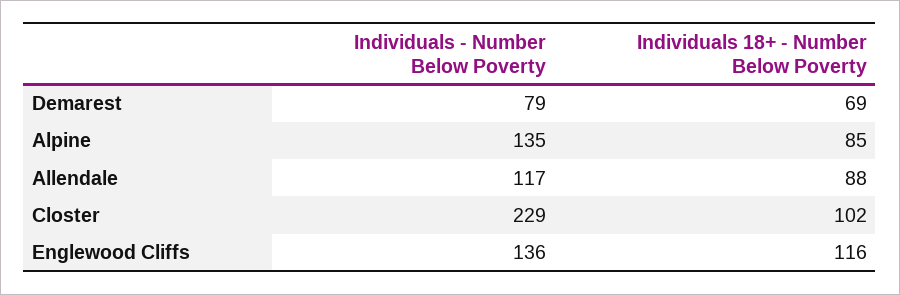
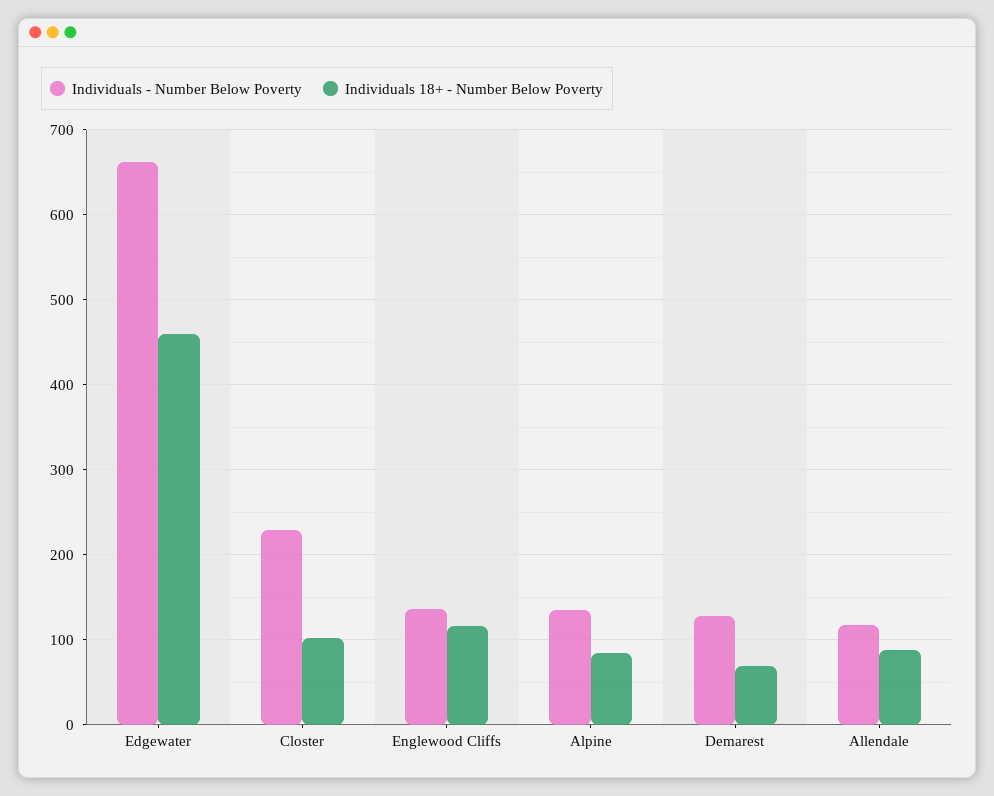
Individuals - Number Below Poverty, Demarest: 79 -> 130
Individuals - Number Below Poverty, Edgewater: none -> 660
Individuals 18+ - Number Below Poverty, Edgewater: none -> 460

